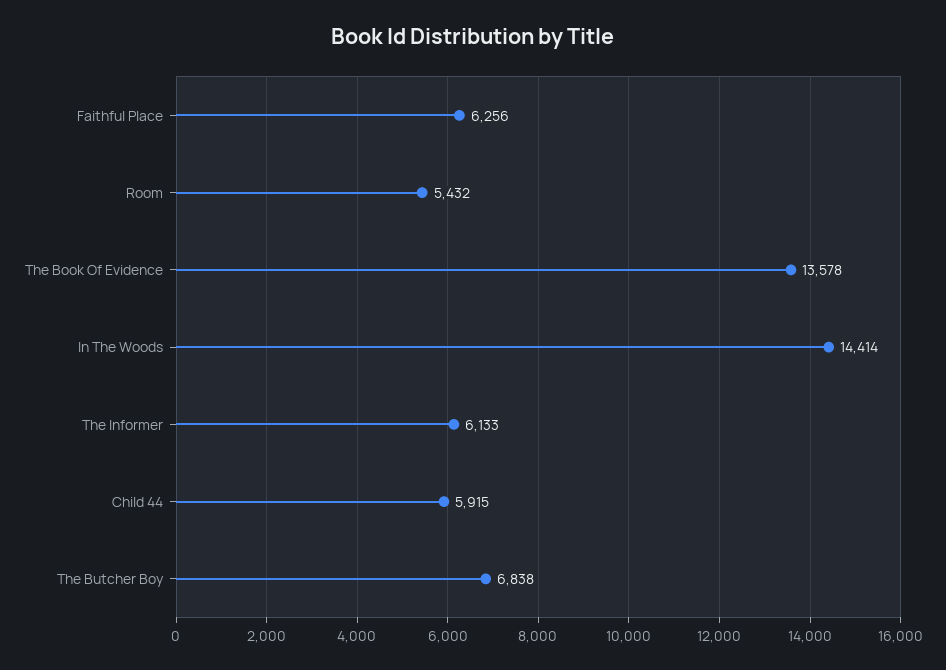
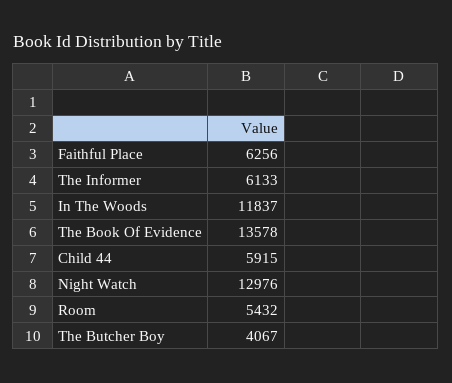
In The Woods: 14414 -> 11837
The Butcher Boy: 6838 -> 4067
Night Watch: none -> 12976

